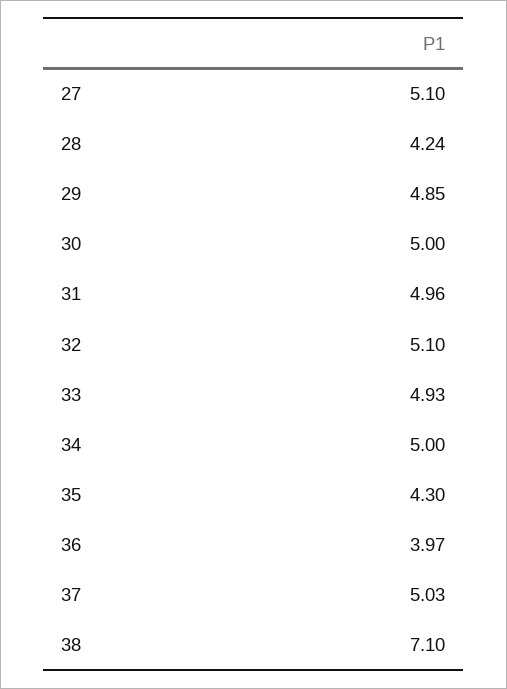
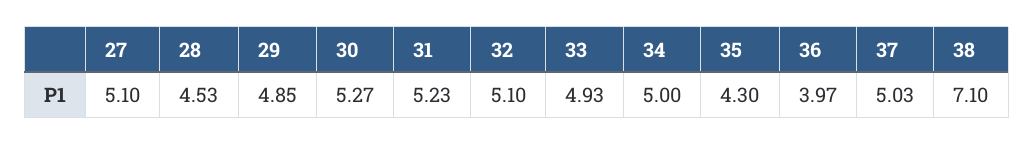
28: 4.24 -> 4.53
30: 5 -> 5.27
31: 4.96 -> 5.23

